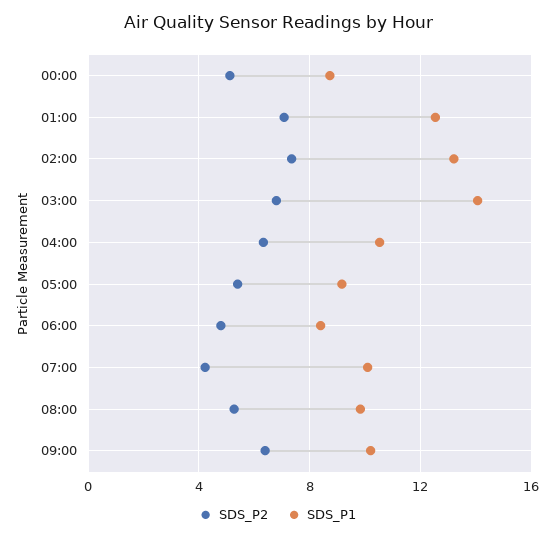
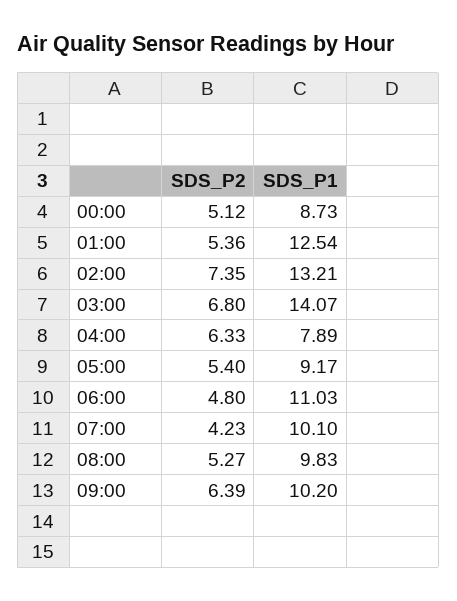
SDS_P2, 01:00: 7 -> 5.36
SDS_P1, 04:00: 10.5 -> 7.89
SDS_P1, 06:00: 8.5 -> 11.03

